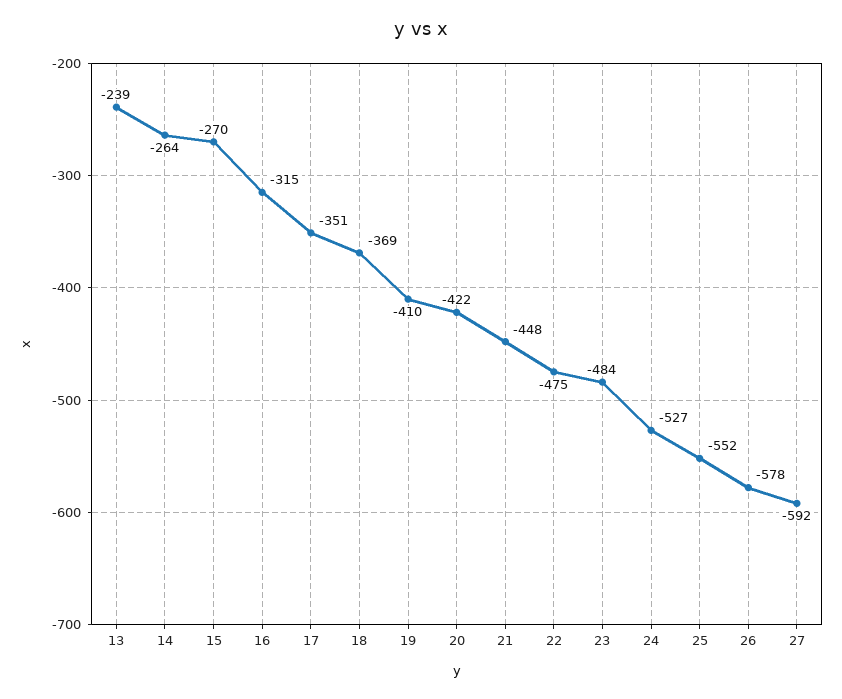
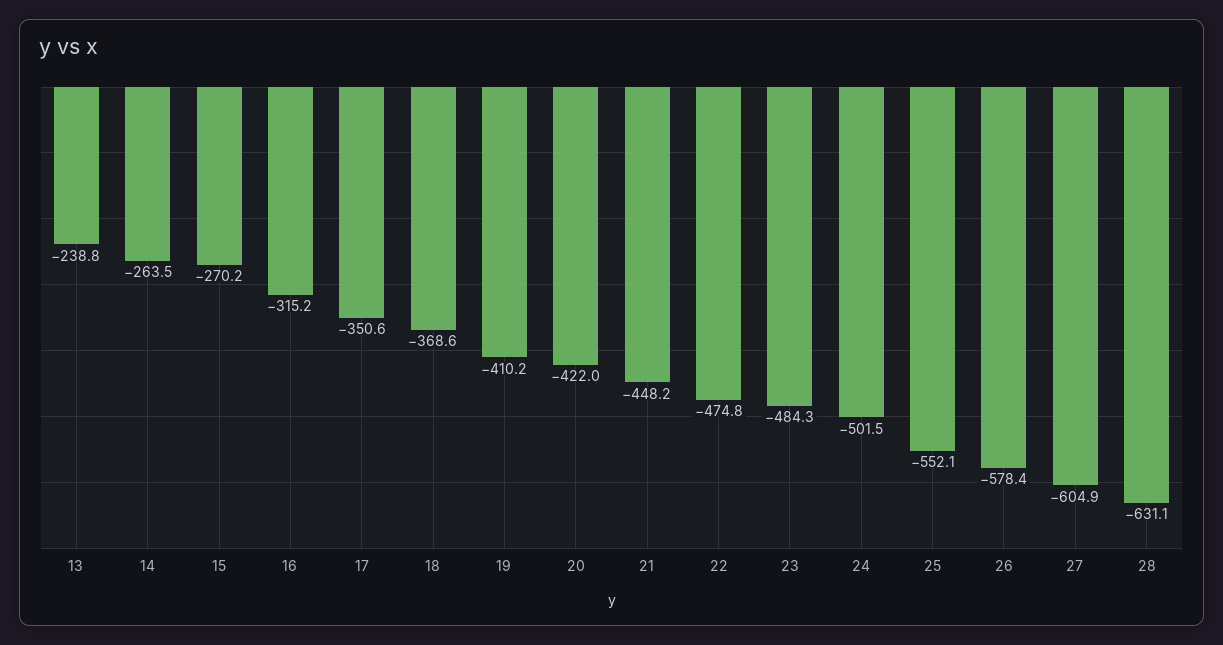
24: -527 -> -501.5
27: -592 -> -604.9
28: none -> -631.1

